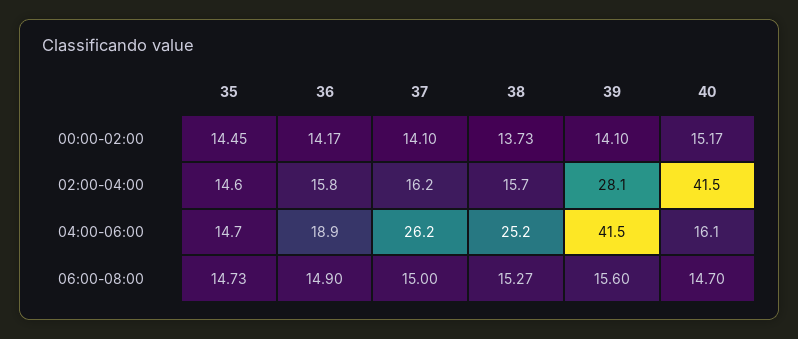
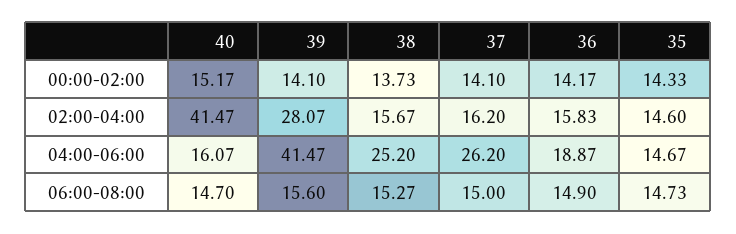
35, 00:00-02:00: 14.45 -> 14.33

